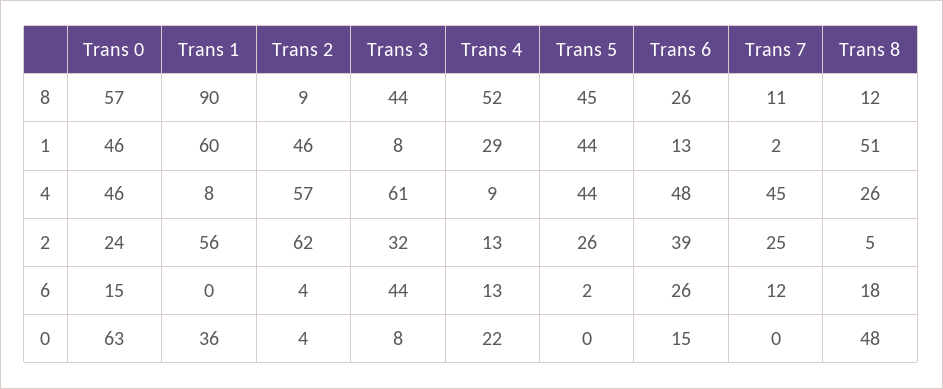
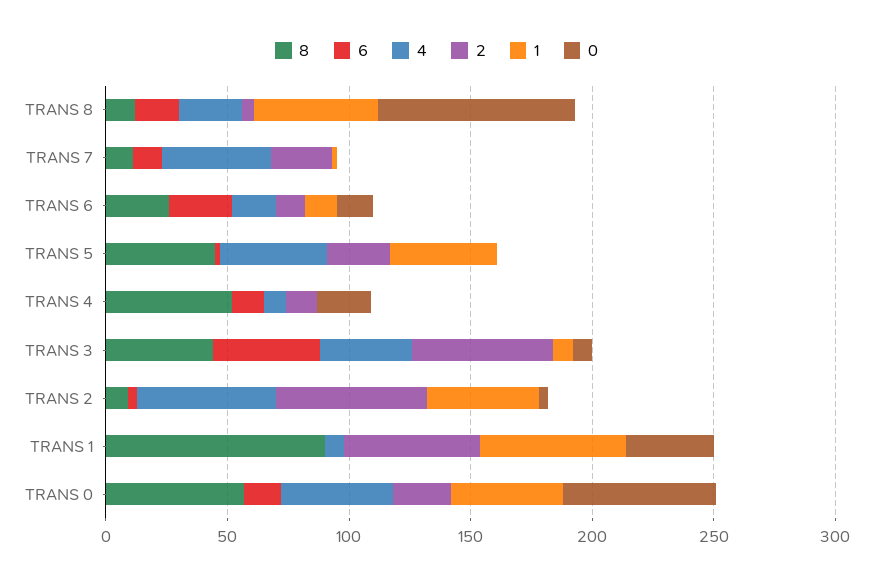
1, Trans 4: 29 -> 0
4, Trans 3: 61 -> 40
4, Trans 6: 48 -> 20
2, Trans 3: 32 -> 60
2, Trans 6: 39 -> 10
0, Trans 8: 48 -> 80

